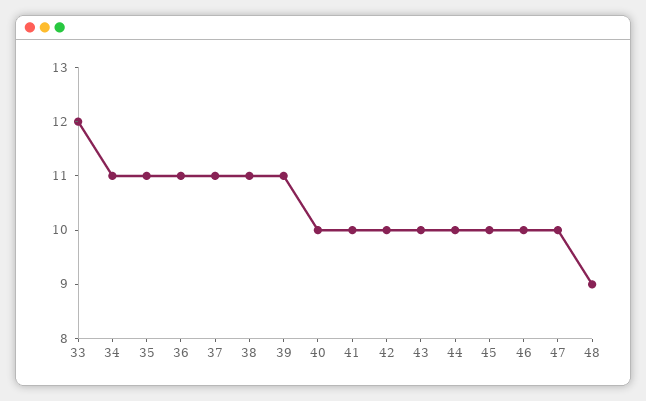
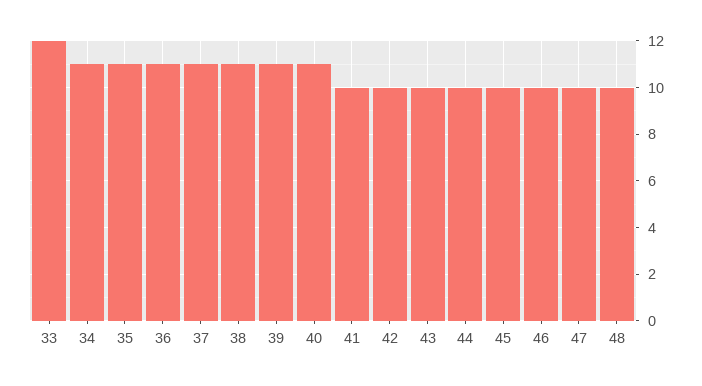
40: 10 -> 11
48: 9 -> 10

